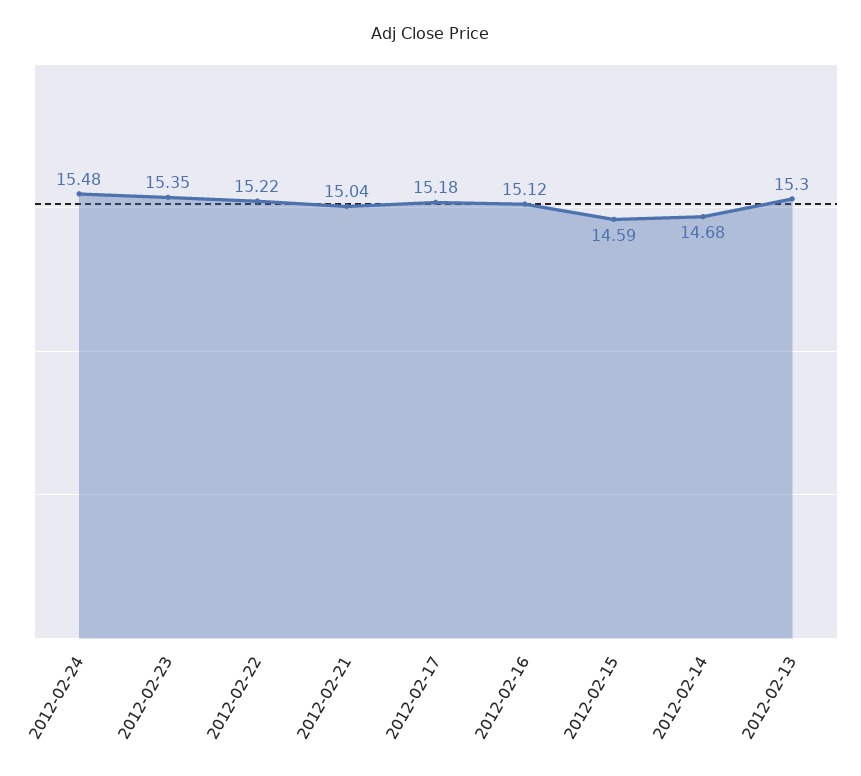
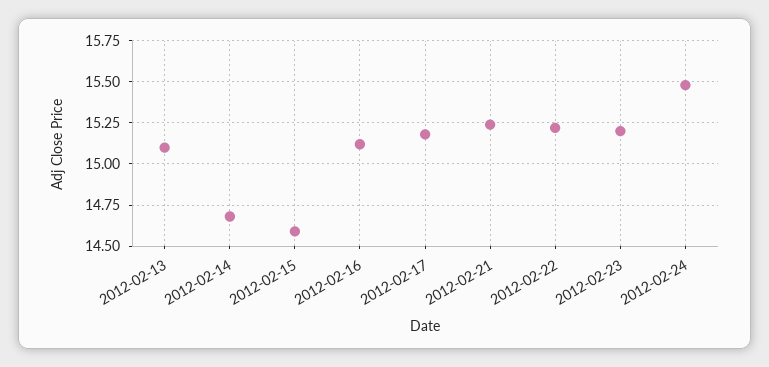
2012-02-23: 15.35 -> 15.2
2012-02-21: 15.04 -> 15.25
2012-02-13: 15.3 -> 15.1

